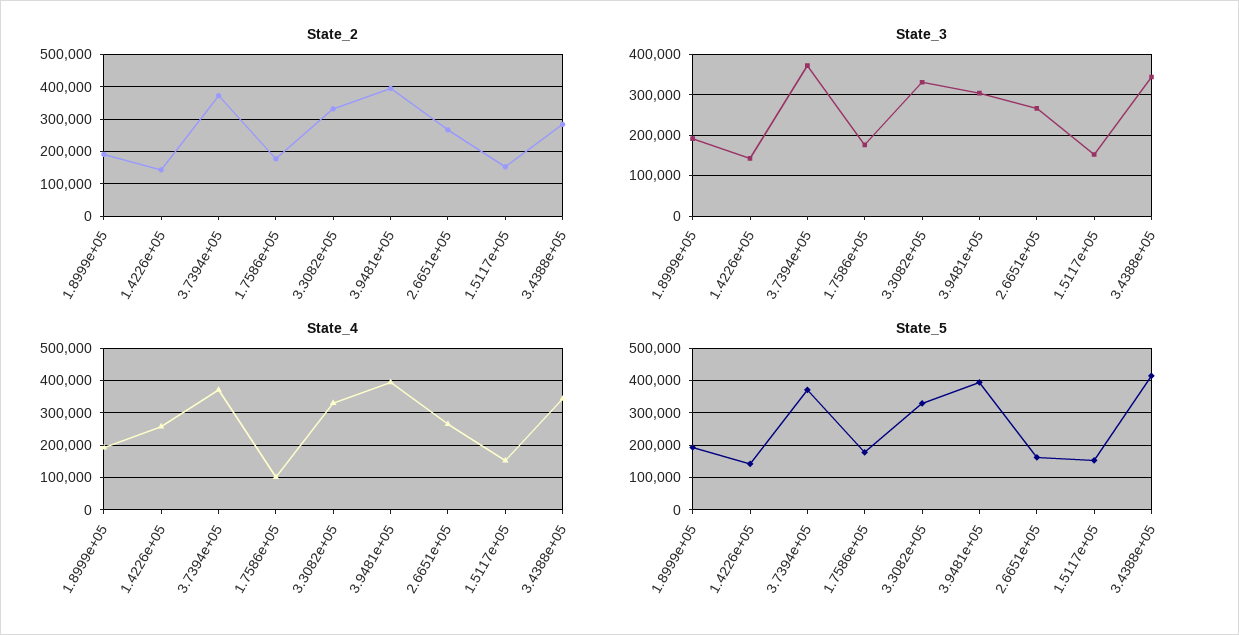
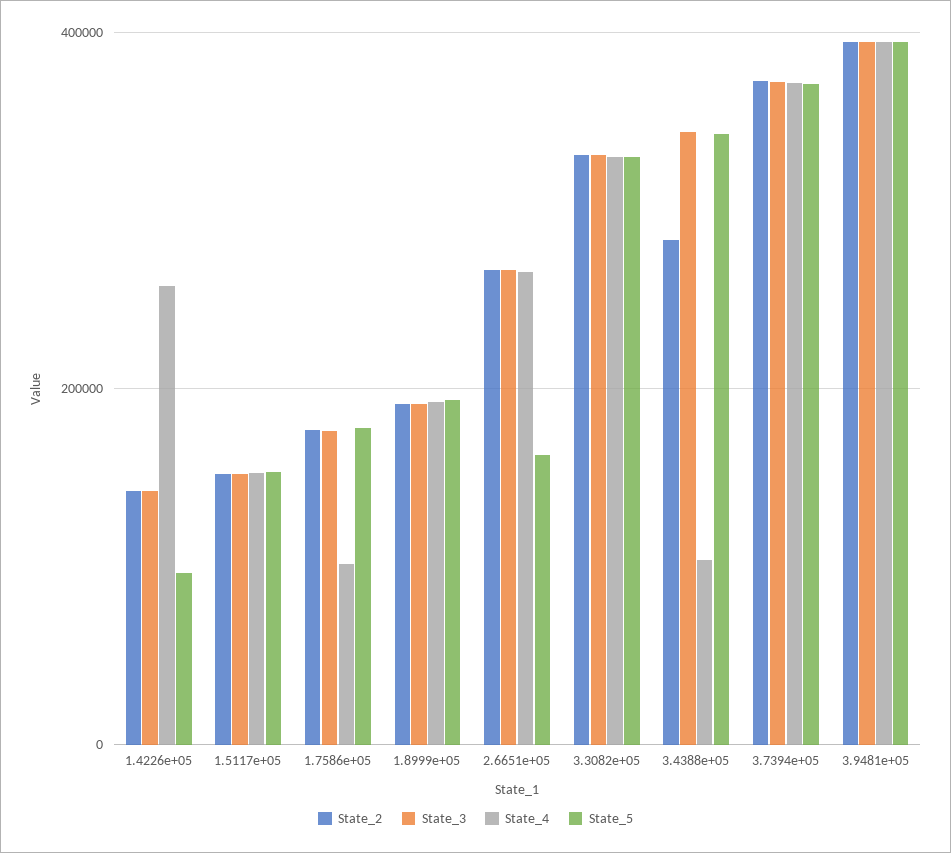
State_3, 3.9481e+05: 300000 -> 400000
State_4, 3.4388e+05: 340000 -> 100000
State_5, 1.4226e+05: 140000 -> 100000
State_5, 3.4388e+05: 420000 -> 340000

